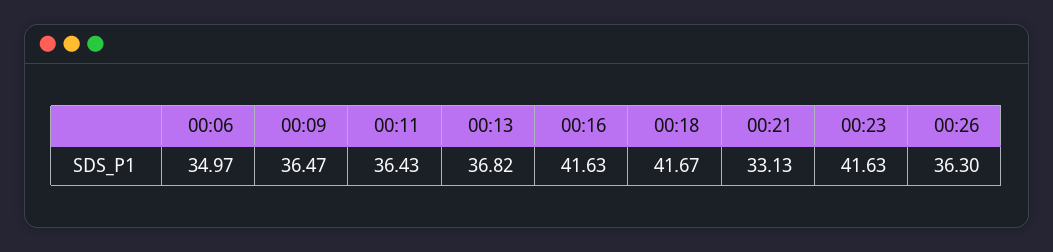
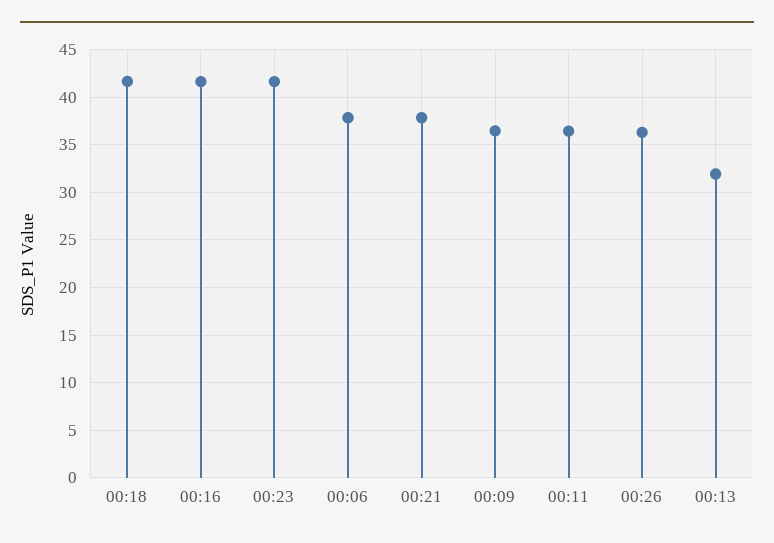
00:06: 34.97 -> 38
00:13: 36.82 -> 32
00:21: 33.13 -> 38

